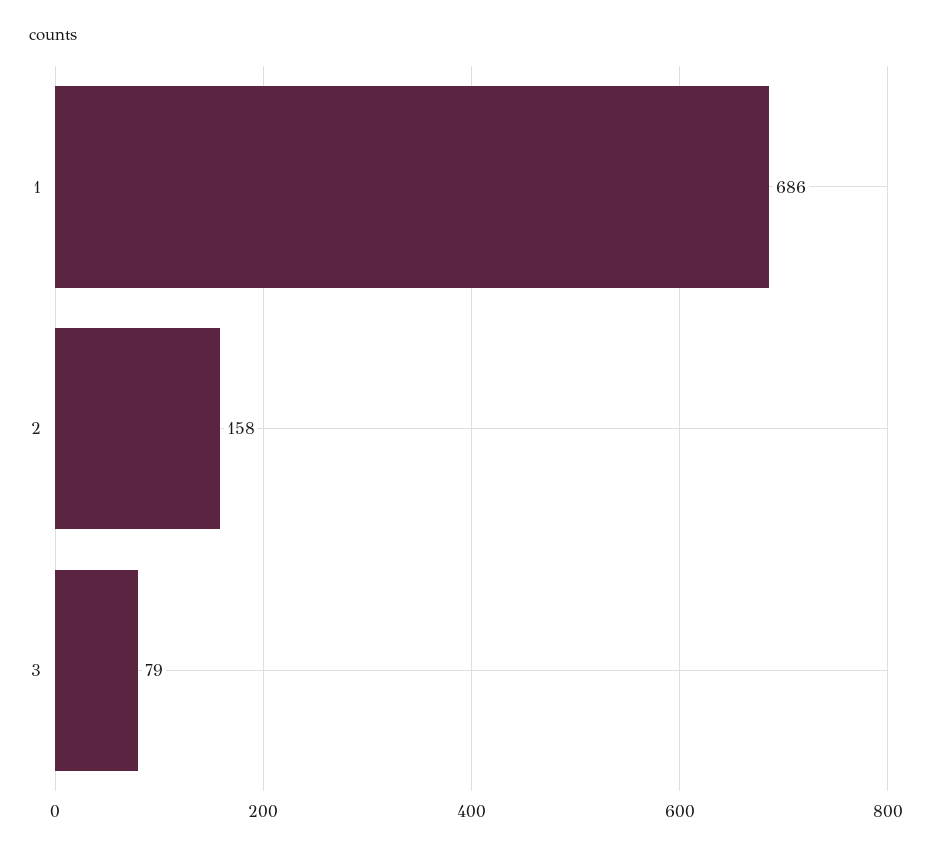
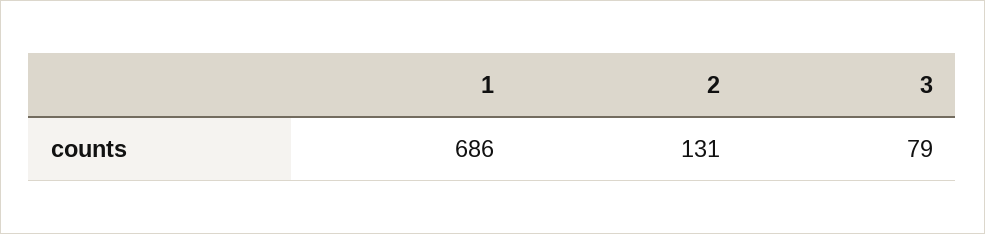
2: 158 -> 131

